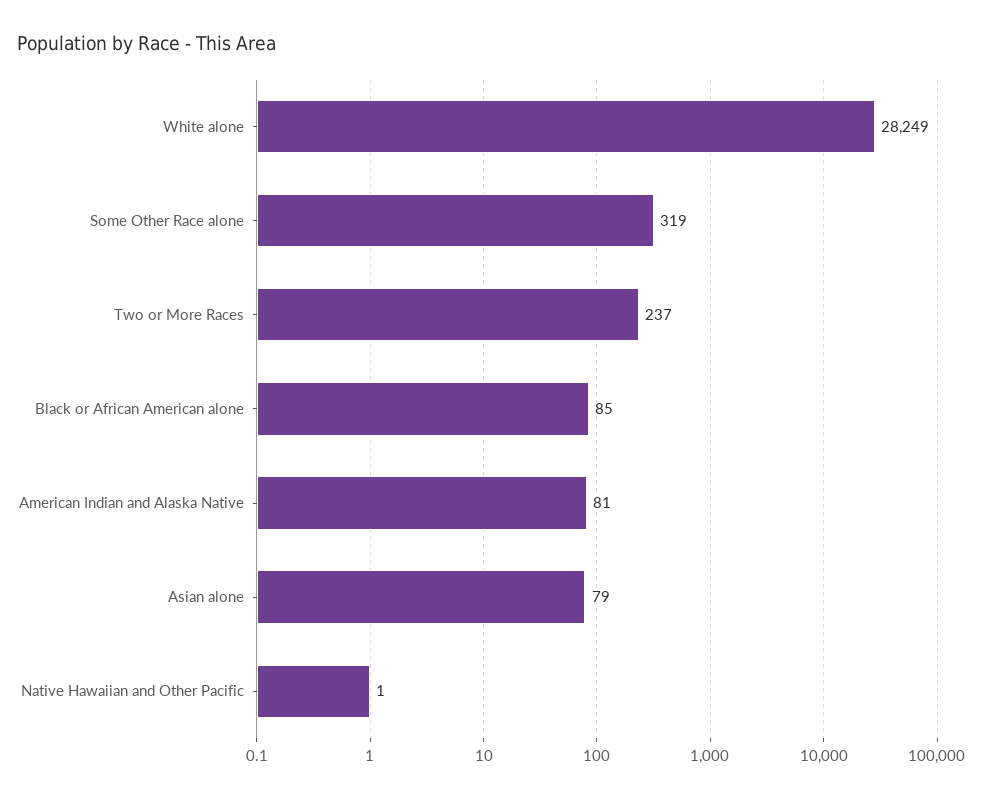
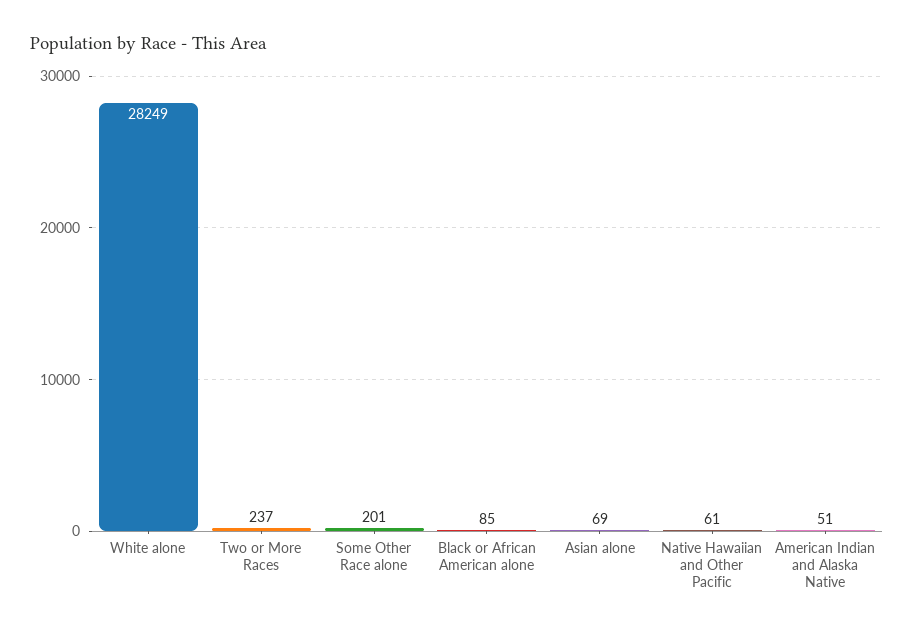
Some Other Race alone: 319 -> 201
American Indian and Alaska Native: 81 -> 51
Asian alone: 79 -> 69
Native Hawaiian and Other Pacific: 1 -> 61

